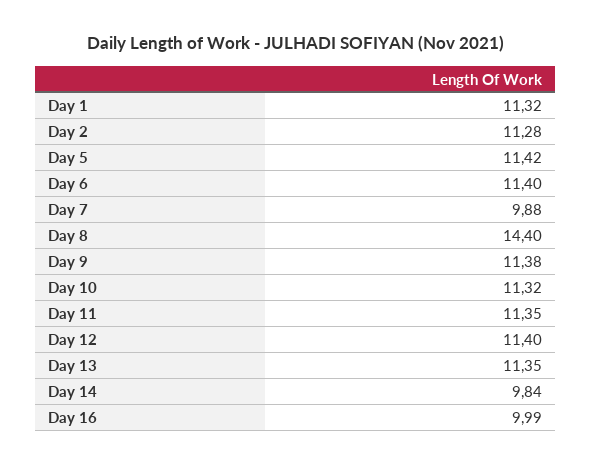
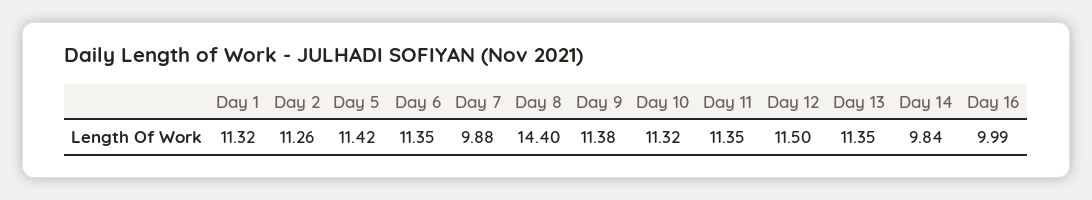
Day 2: 11.28 -> 11.26
Day 6: 11.4 -> 11.35
Day 12: 11.4 -> 11.5

